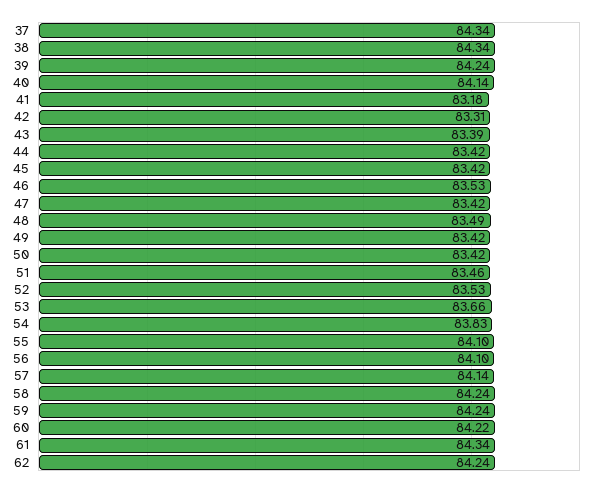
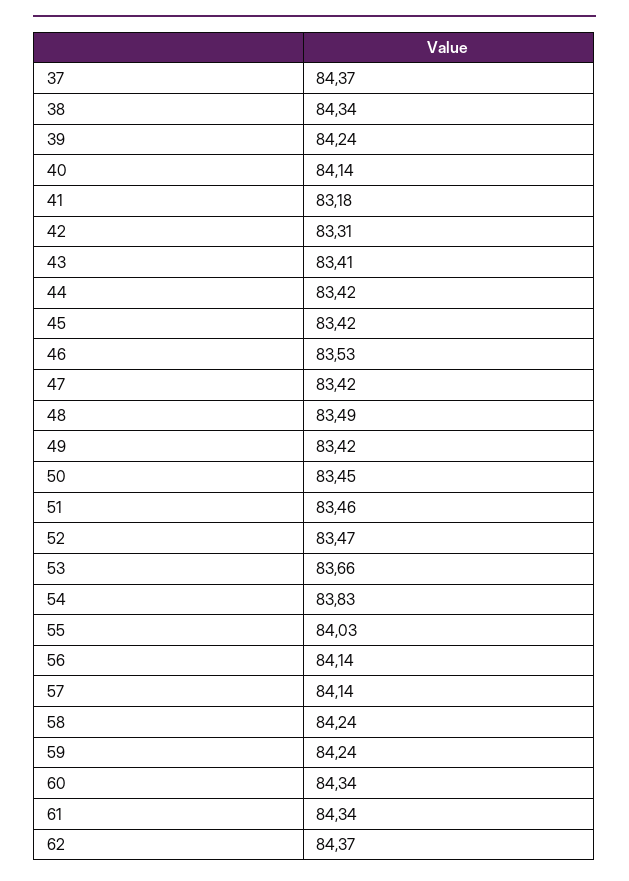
37: 84.34 -> 84.37
43: 83.39 -> 83.41
50: 83.42 -> 83.45
52: 83.53 -> 83.47
55: 84.1 -> 84.03
56: 84.1 -> 84.14
60: 84.22 -> 84.34
62: 84.24 -> 84.37

